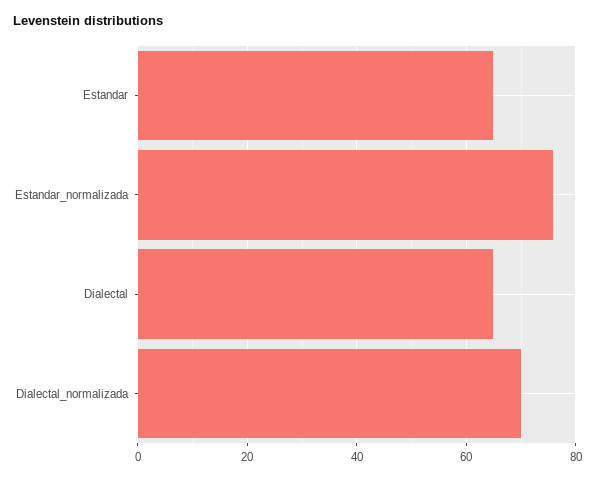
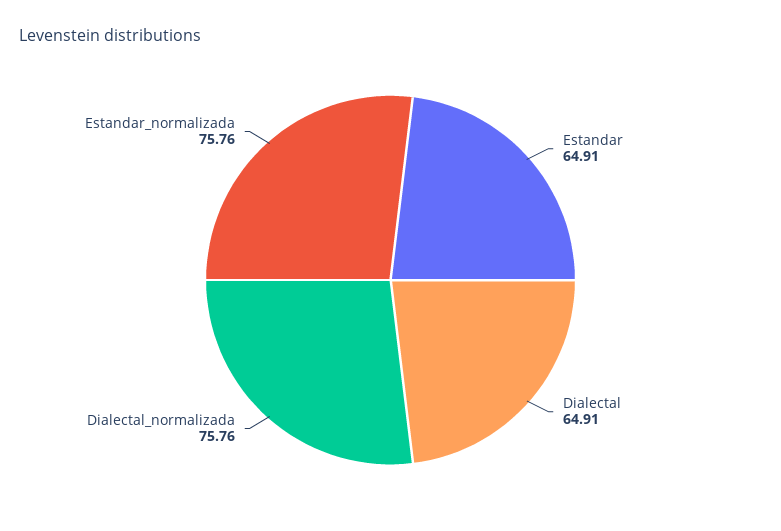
Dialectal_normalizada: 70 -> 75.76

